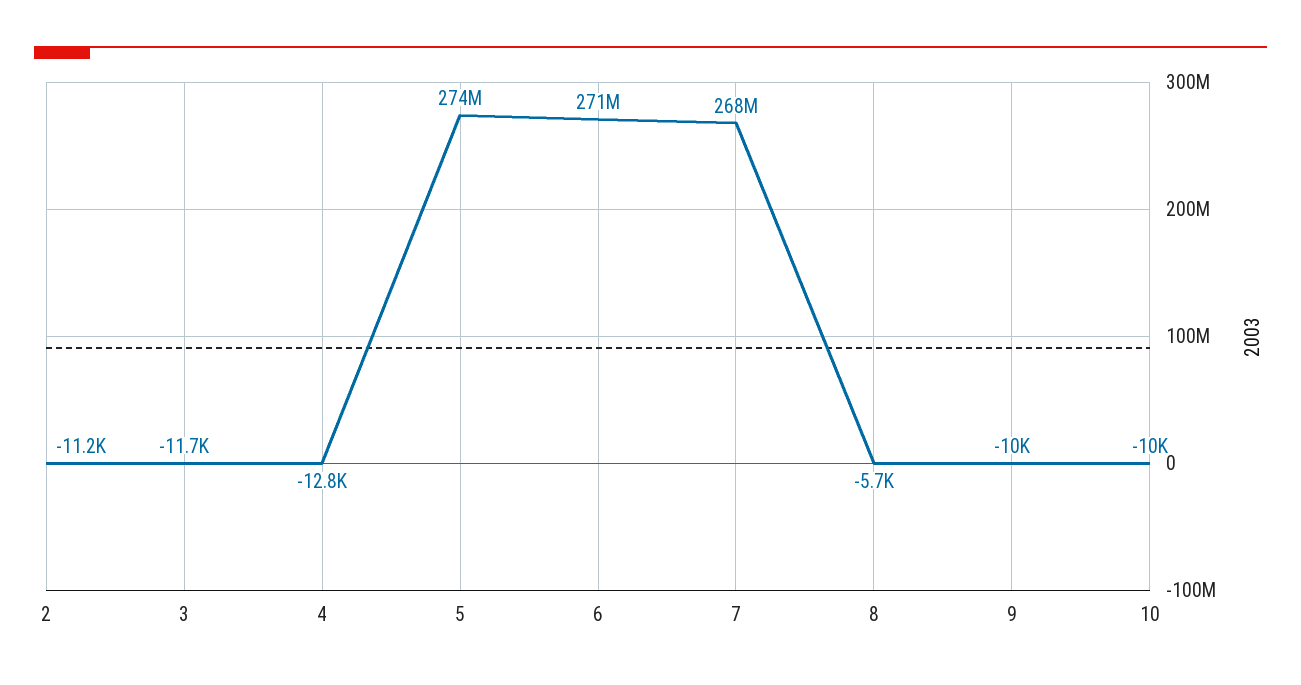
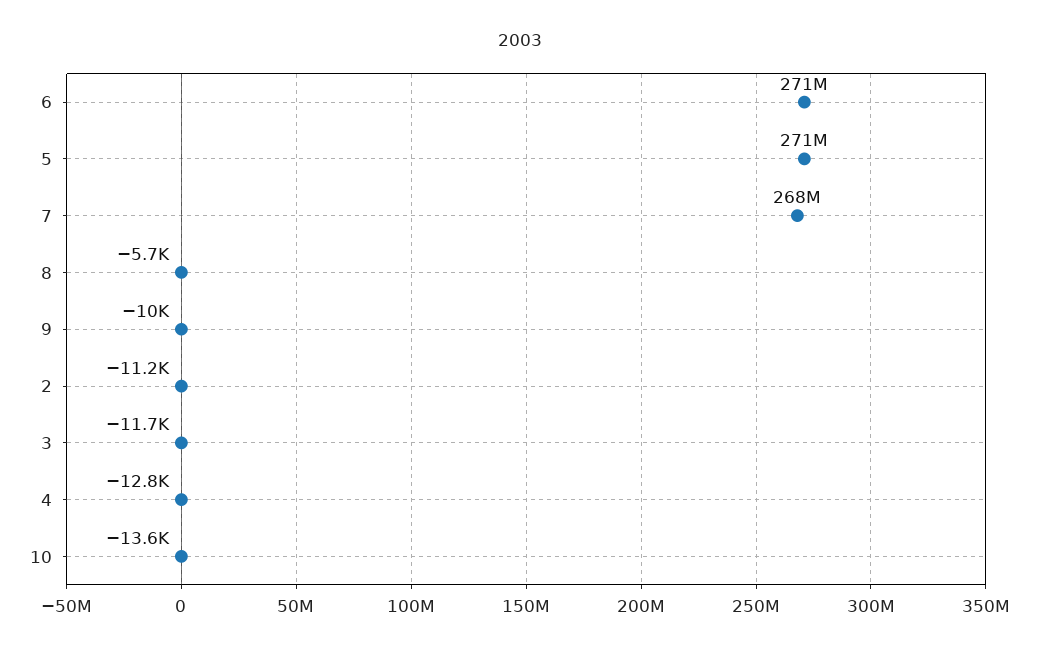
5: 274000000 -> 271000000
10: -10000 -> -13600

